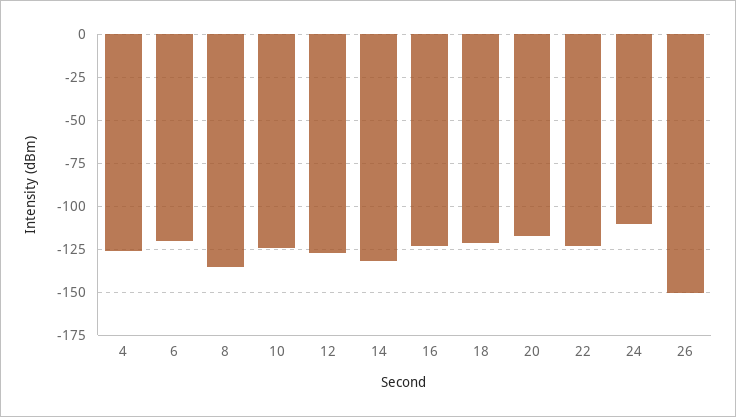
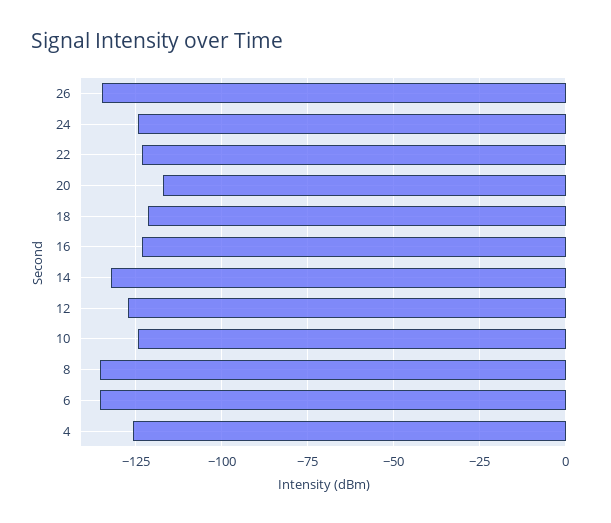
6: -120 -> -135
24: -110 -> -125
26: -150 -> -135

